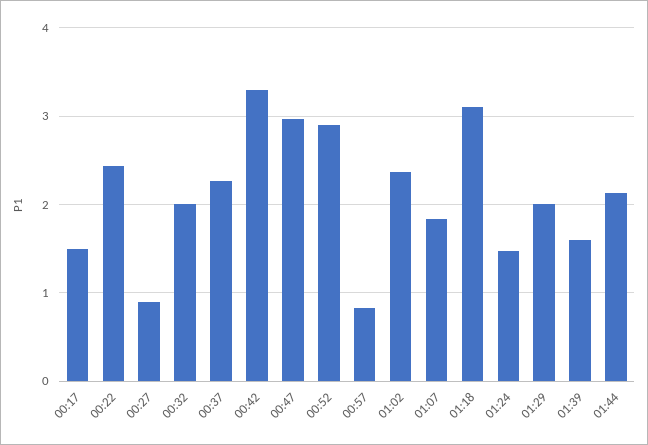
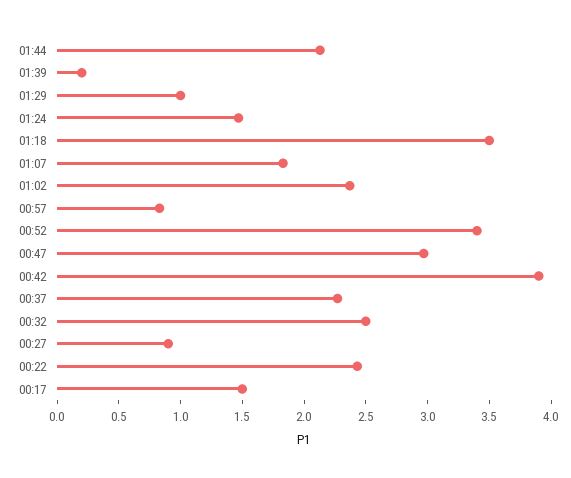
00:32: 2 -> 2.5
00:42: 3.3 -> 3.9
00:52: 2.9 -> 3.4
01:18: 3.1 -> 3.5
01:29: 2 -> 1
01:39: 1.6 -> 0.2

